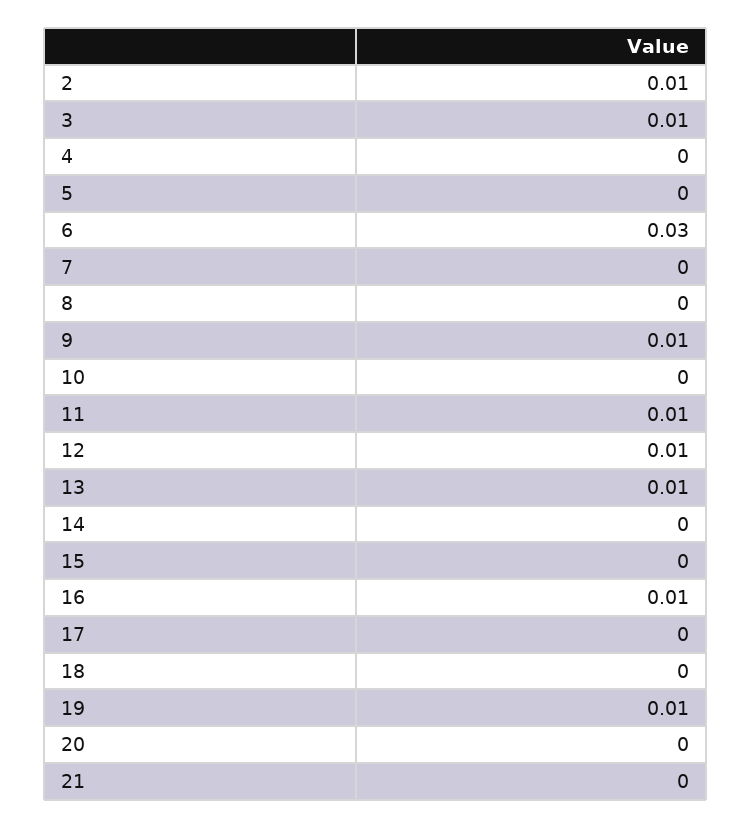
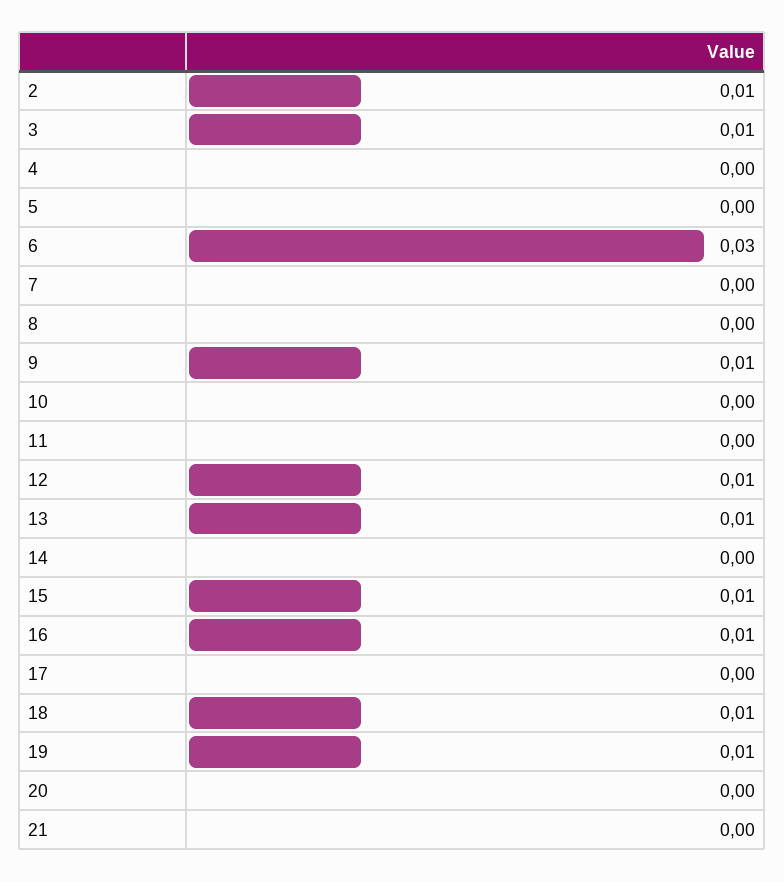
11: 0.01 -> 0
15: 0 -> 0.01
18: 0 -> 0.01

